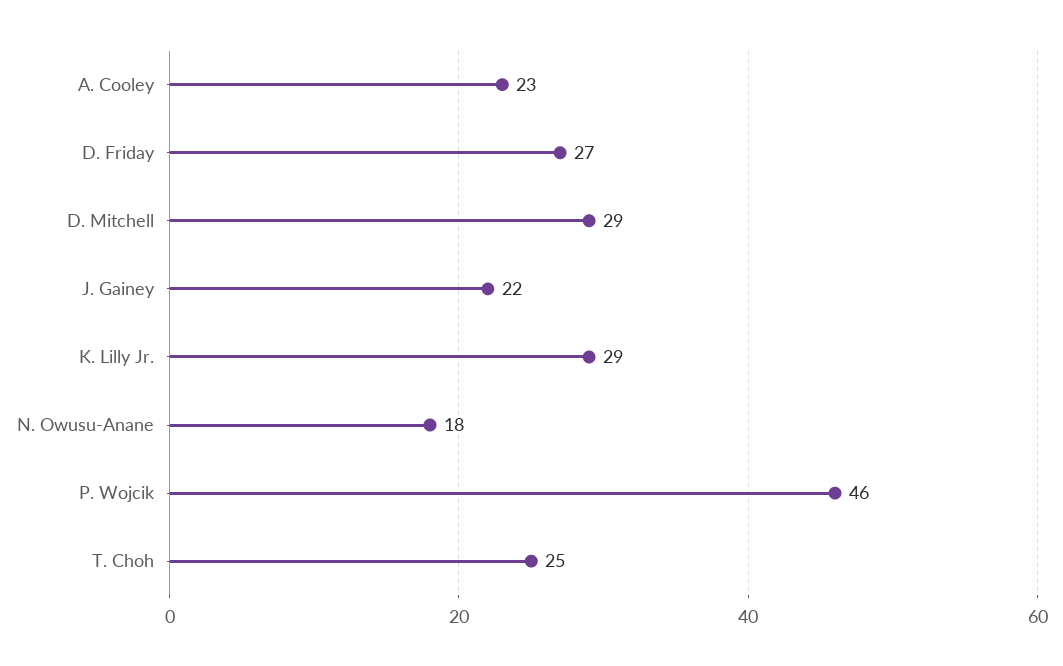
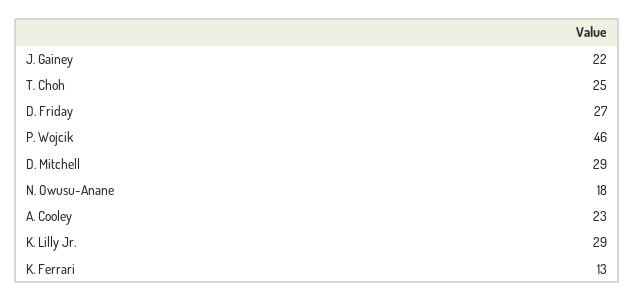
K. Ferrari: none -> 13

